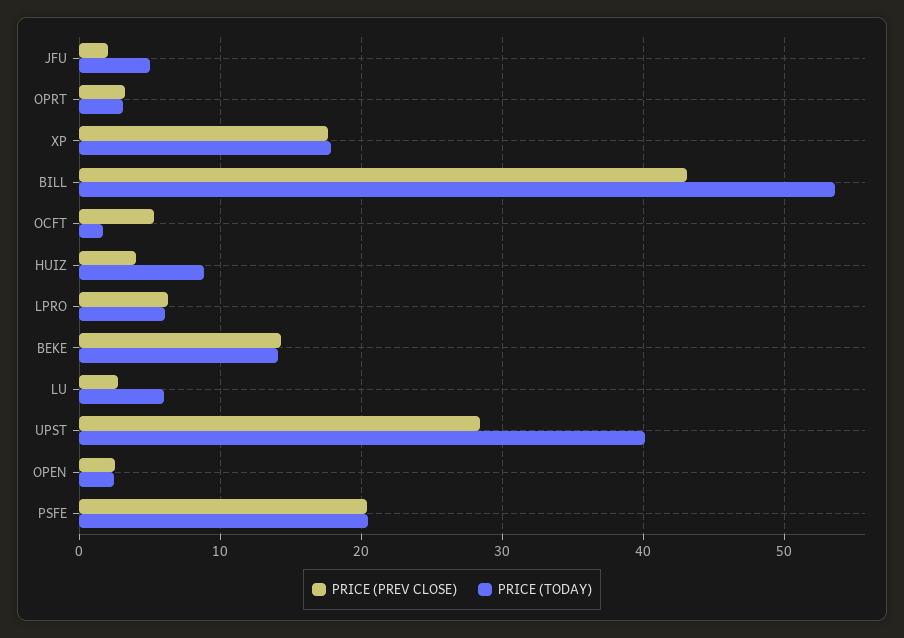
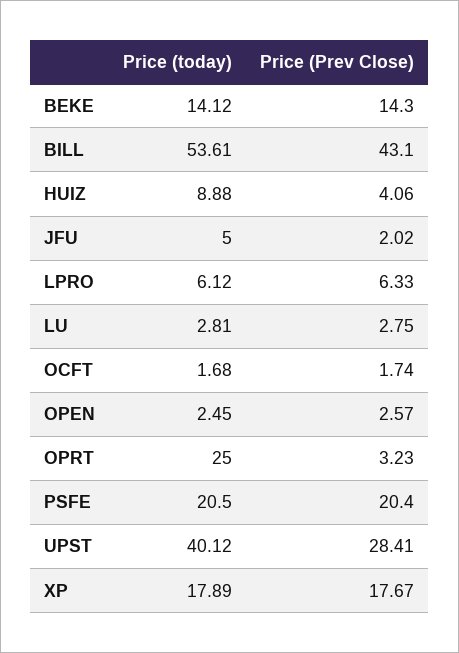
PRICE (TODAY), OPRT: 3 -> 25
PRICE (PREV CLOSE), OCFT: 5 -> 1.74
PRICE (TODAY), LU: 6 -> 2.81

